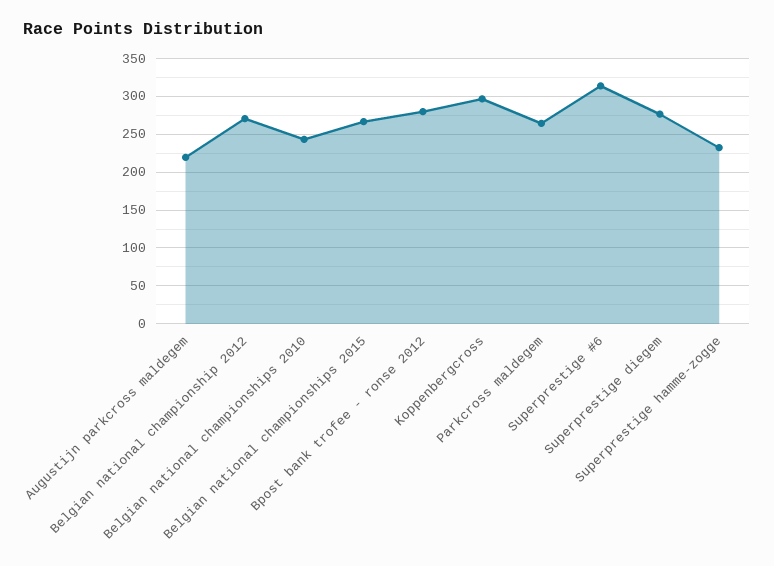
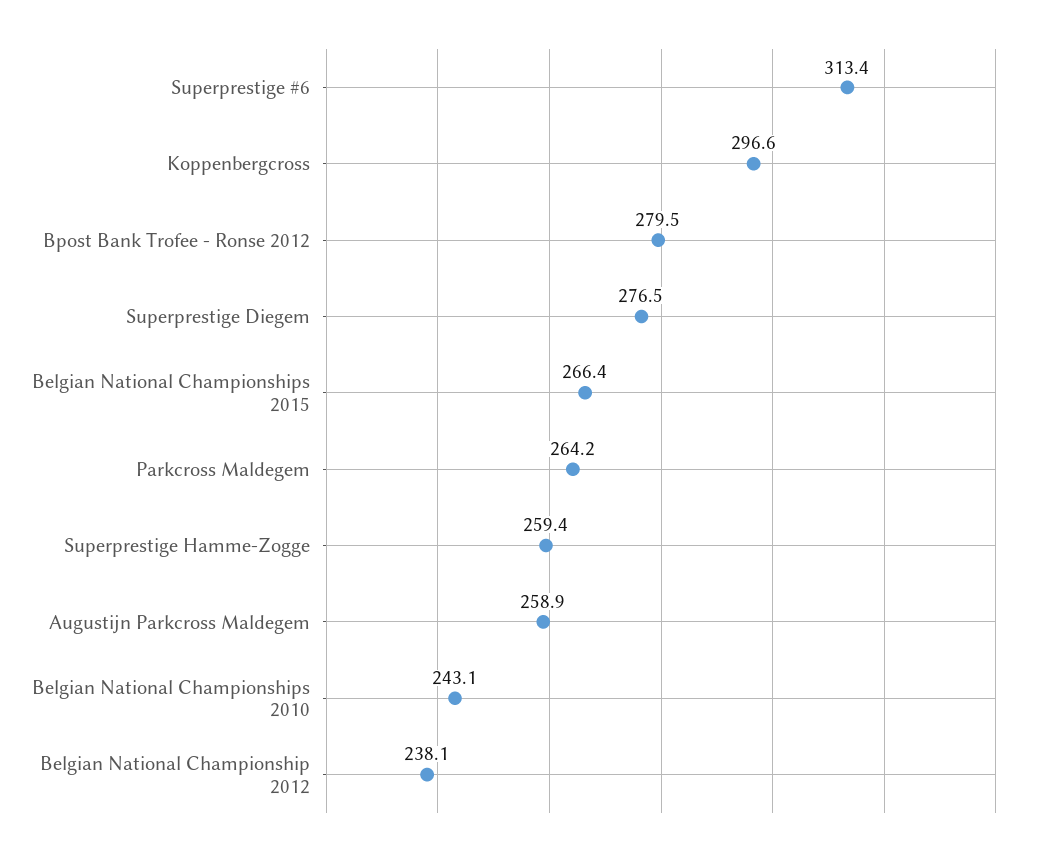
Augustijn parkcross maldegem: 220 -> 258.9
Belgian national championship 2012: 270 -> 238.1
Superprestige hamme-zogge: 230 -> 259.4

